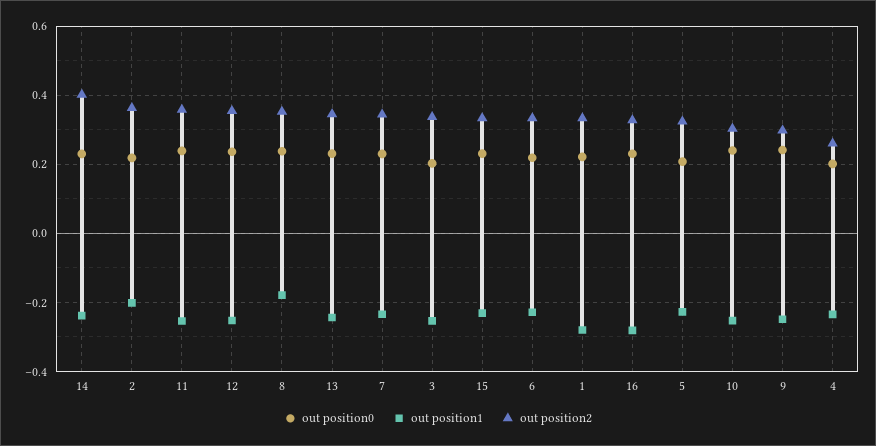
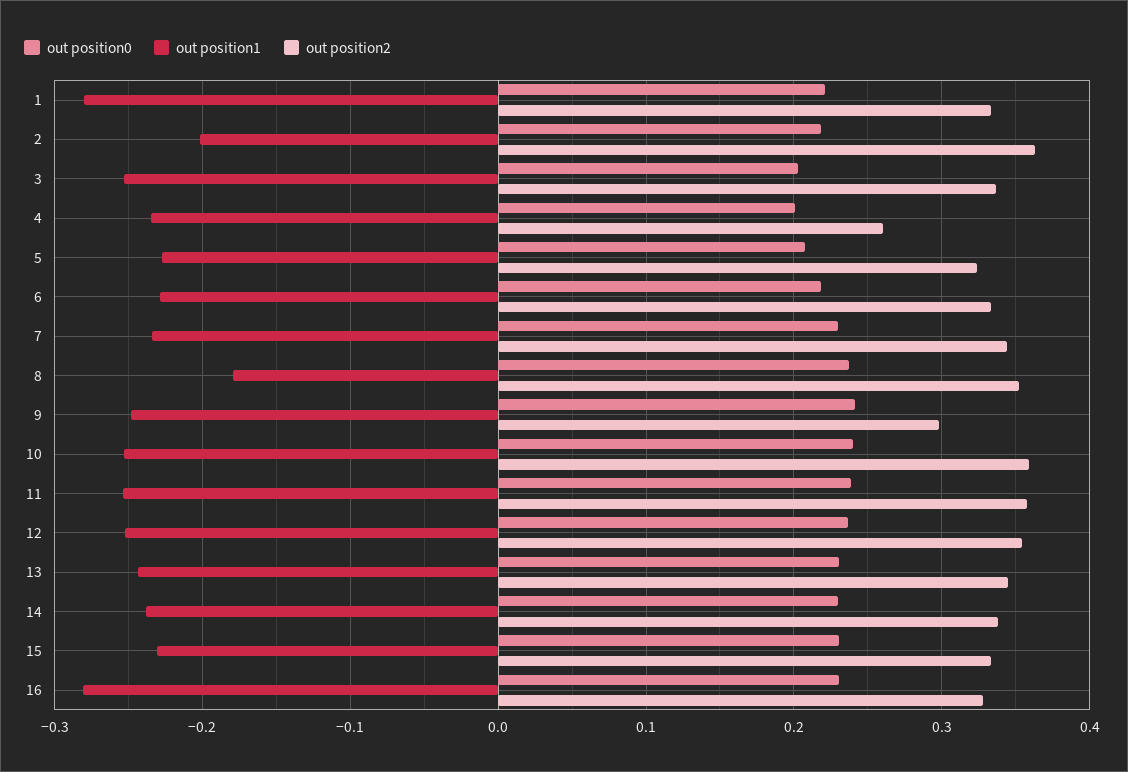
out position2, 14: 0.4 -> 0.34
out position2, 10: 0.3 -> 0.36

